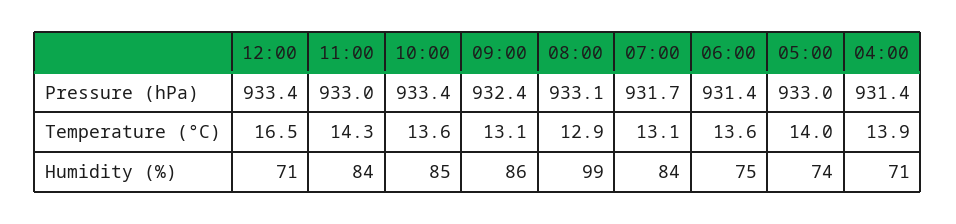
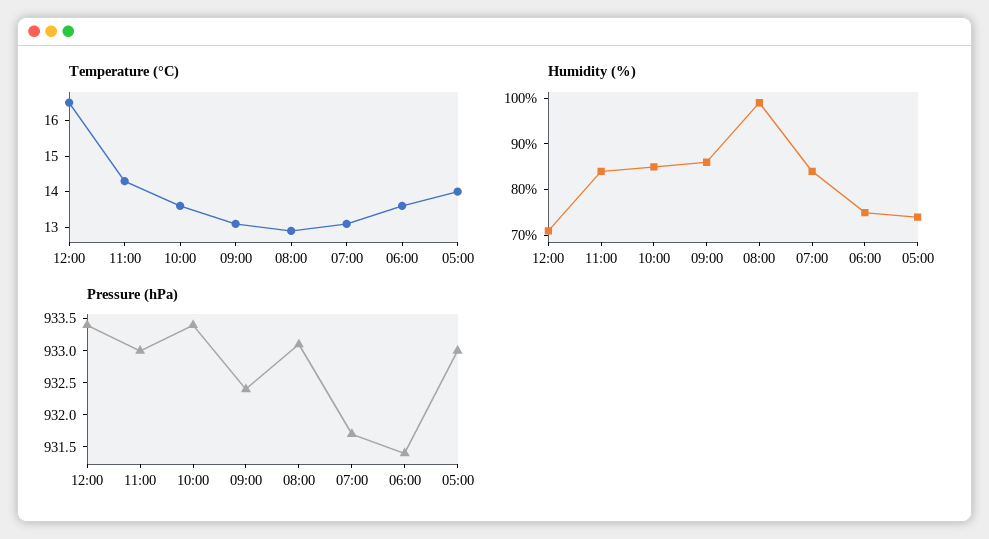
Pressure (hPa), 04:00: 931.4 -> none
Temperature (°C), 04:00: 13.9 -> none
Humidity (%), 04:00: 71 -> none

